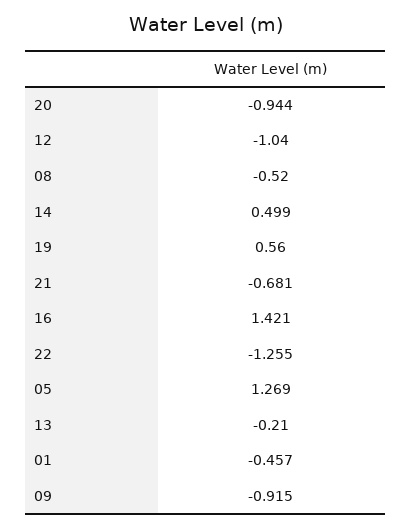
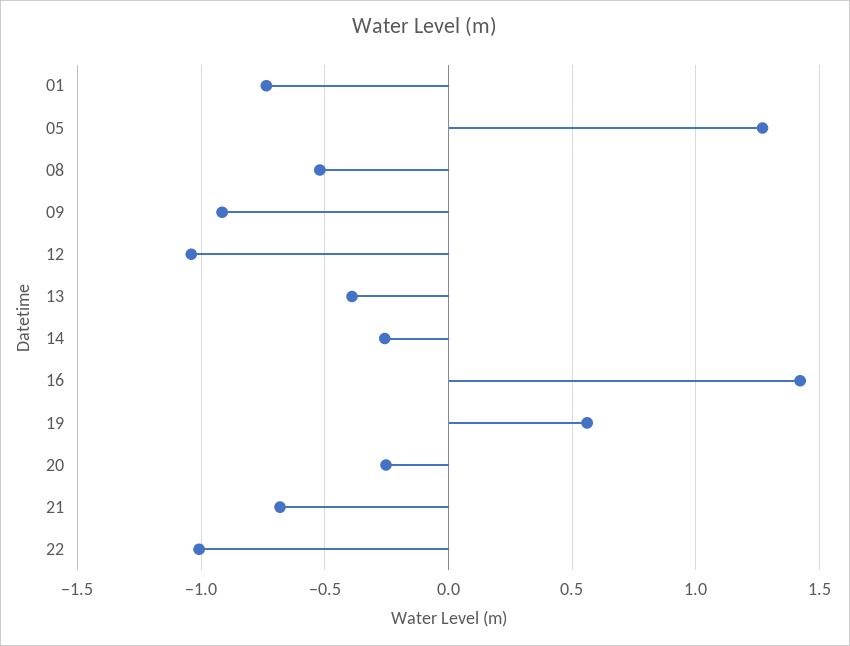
20: -0.944 -> -0.25
14: 0.499 -> -0.25
22: -1.255 -> -1
13: -0.21 -> -0.4
01: -0.457 -> -0.75

